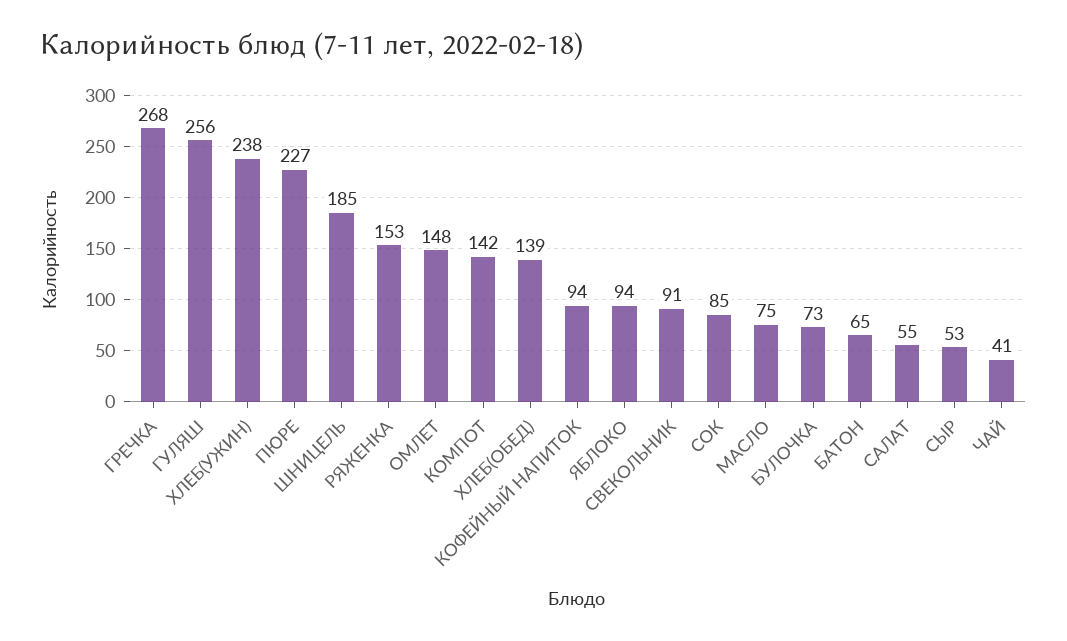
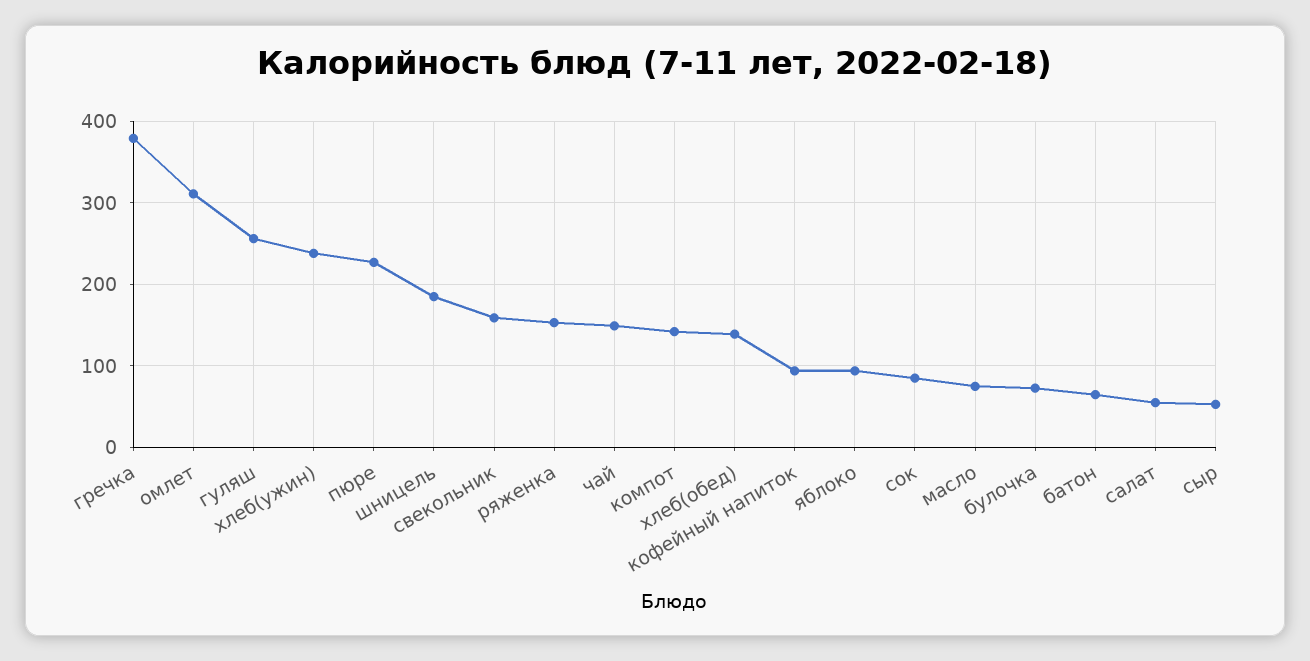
ГРЕЧКА: 268 -> 380
ОМЛЕТ: 148 -> 310
СВЕКОЛЬНИК: 91 -> 160
ЧАЙ: 41 -> 150

